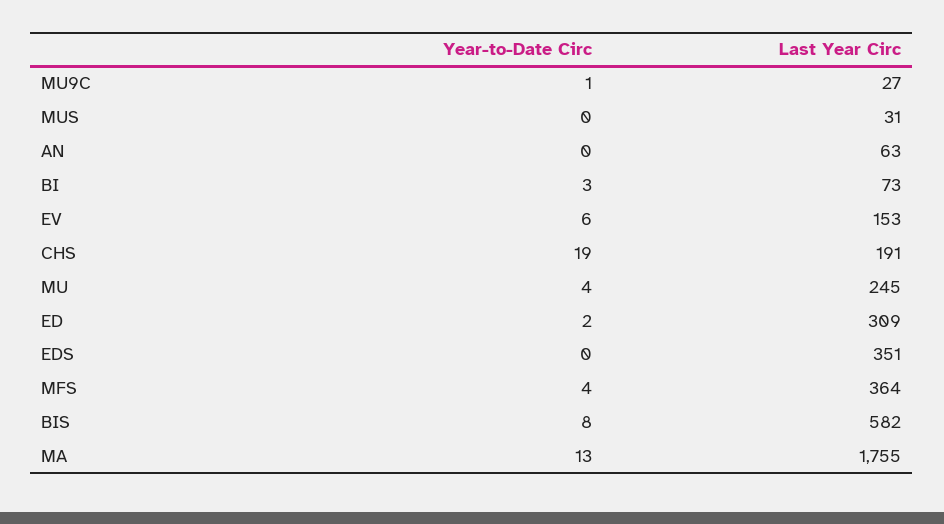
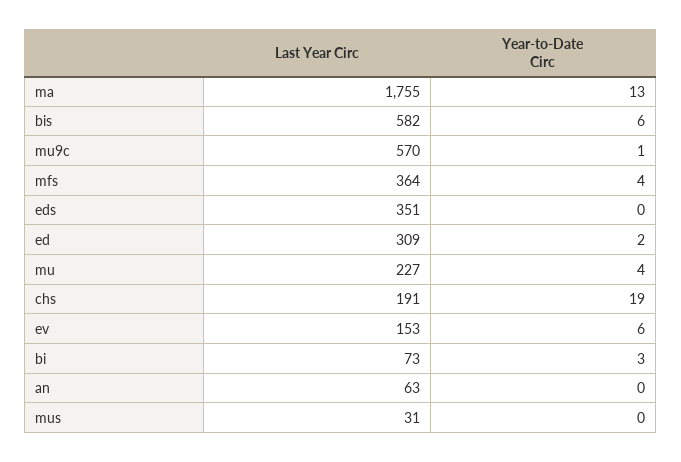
Last Year Circ, MU9C: 27 -> 570
Last Year Circ, MU: 245 -> 227
Year-to-Date Circ, BIS: 8 -> 6

